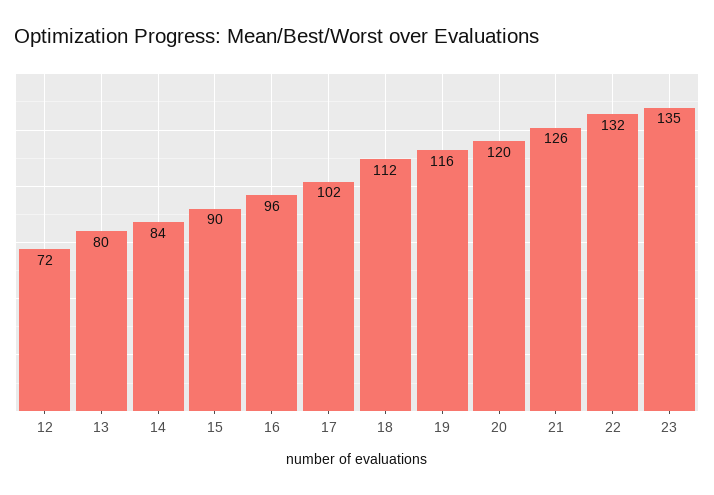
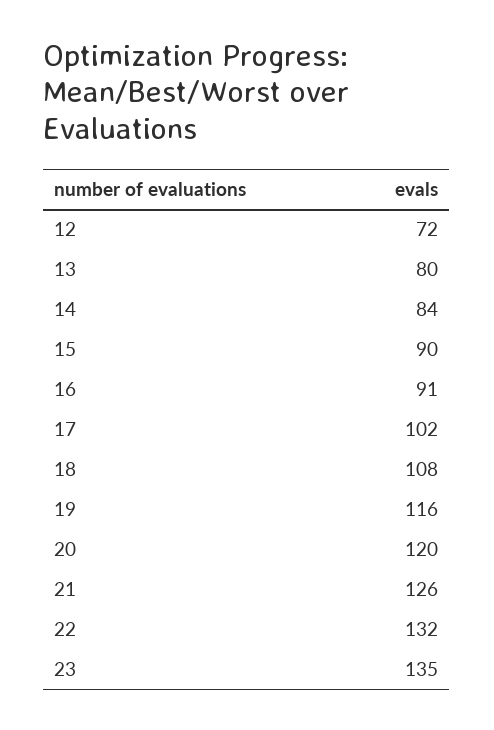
16: 96 -> 91
18: 112 -> 108

